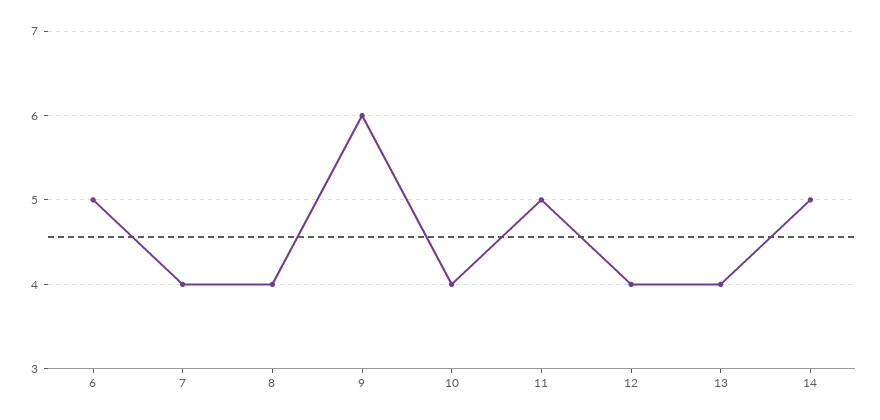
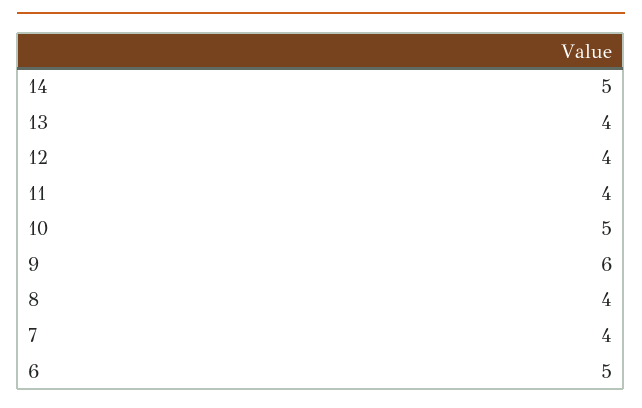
10: 4 -> 5
11: 5 -> 4

